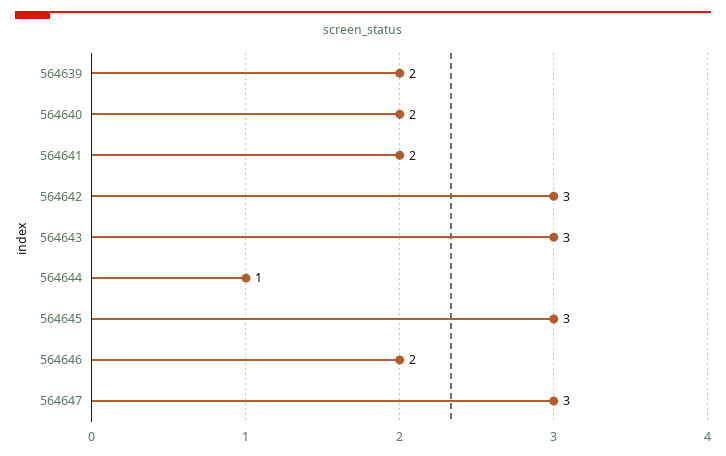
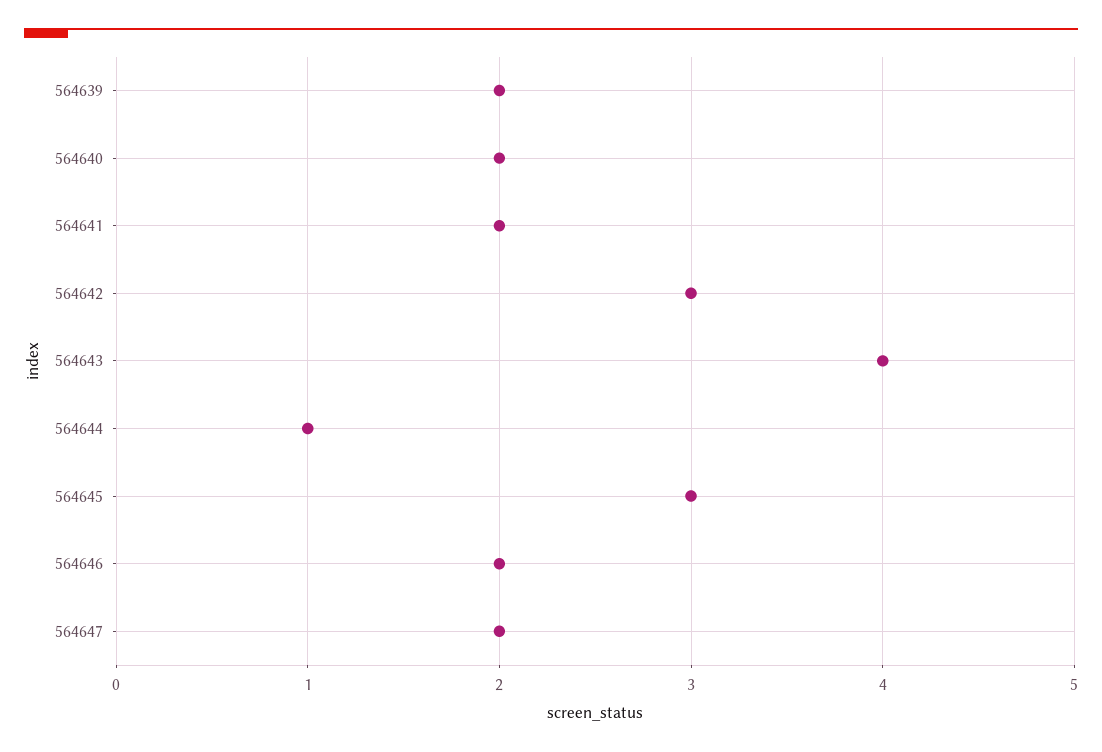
564643: 3 -> 4
564647: 3 -> 2

